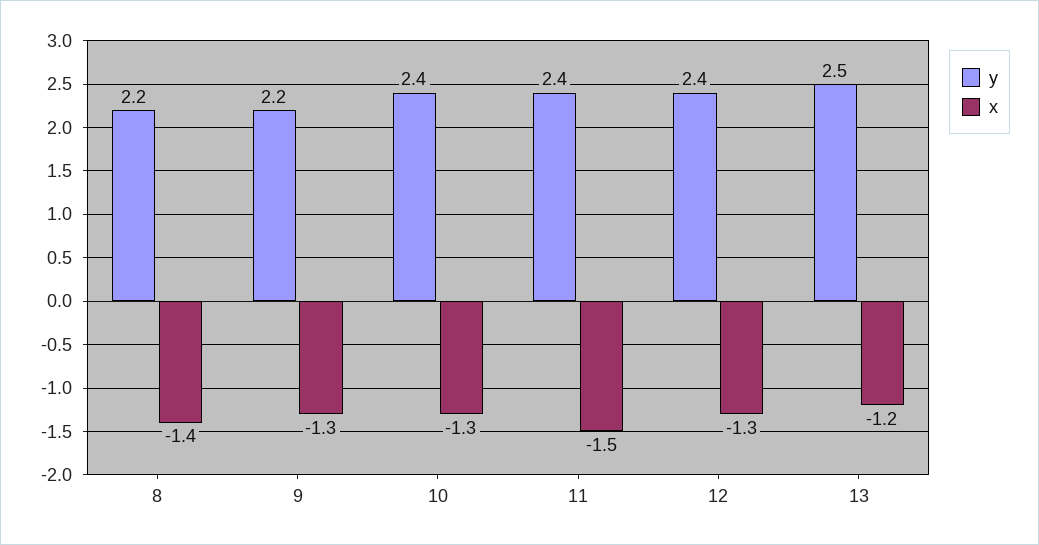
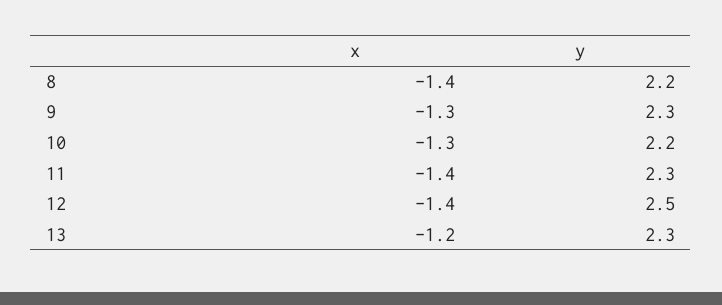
y, 9: 2.2 -> 2.3
y, 10: 2.4 -> 2.2
y, 11: 2.4 -> 2.3
x, 11: -1.5 -> -1.4
y, 12: 2.4 -> 2.5
x, 12: -1.3 -> -1.4
y, 13: 2.5 -> 2.3

